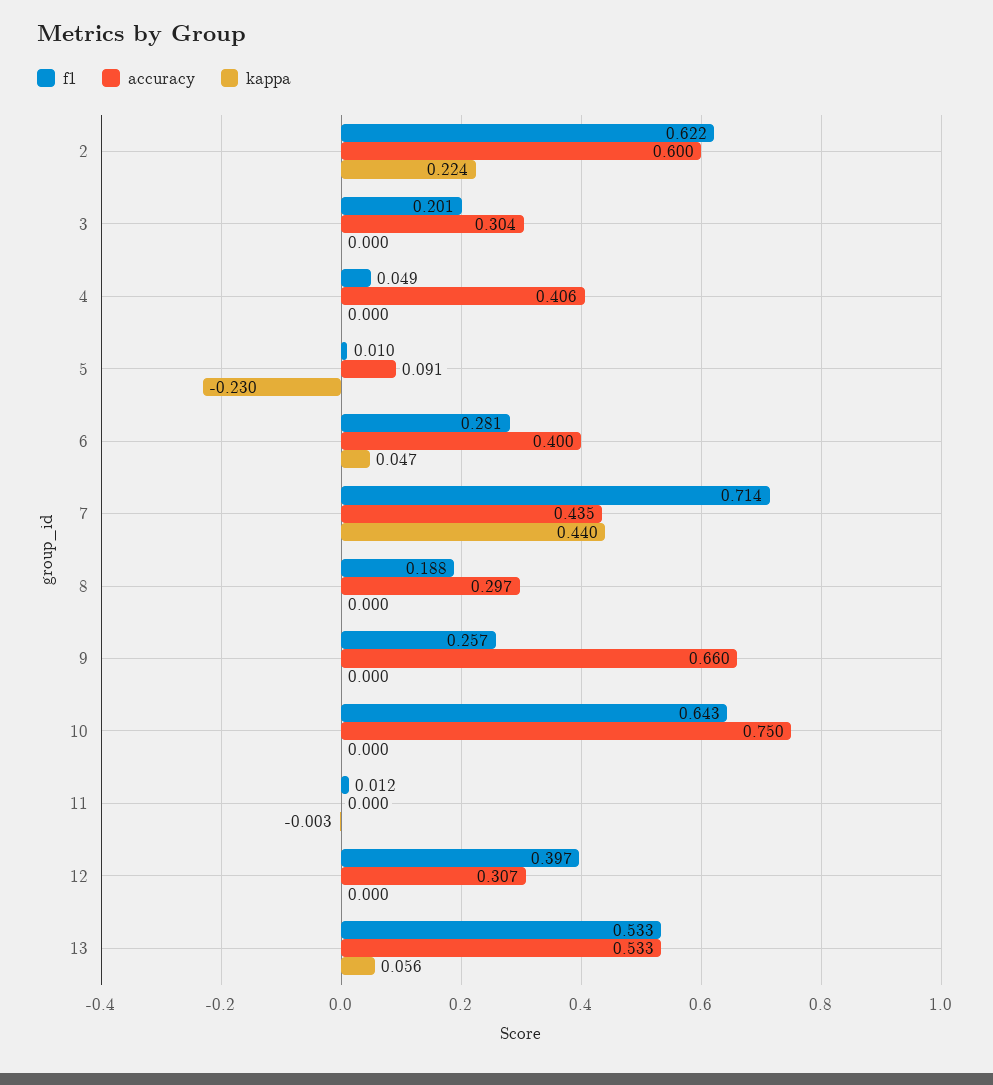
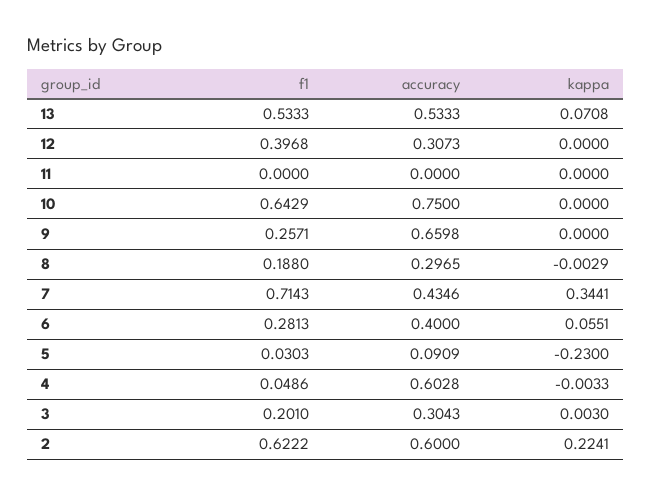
kappa, 3: 0 -> 0.003
accuracy, 4: 0.406 -> 0.6028
kappa, 4: 0 -> -0.0033
f1, 5: 0.01 -> 0.0303
kappa, 6: 0.047 -> 0.0551
kappa, 7: 0.44 -> 0.3441
kappa, 8: 0 -> -0.0029
f1, 11: 0.012 -> 0
kappa, 11: -0.003 -> 0
kappa, 13: 0.056 -> 0.0708

